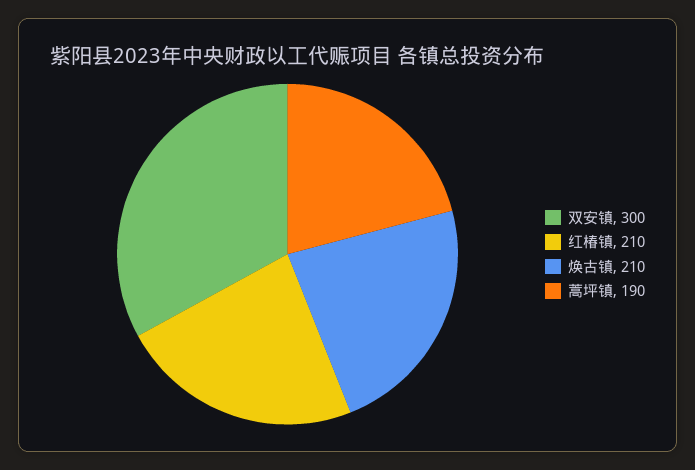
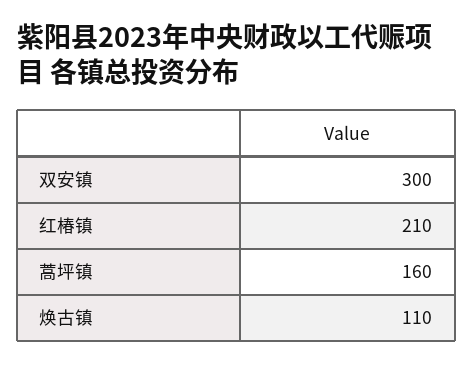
焕古镇: 210 -> 110
蒿坪镇: 190 -> 160

